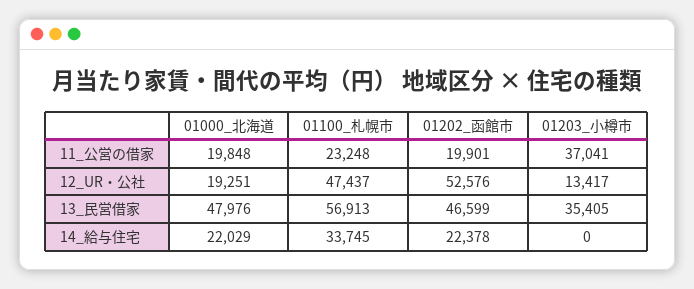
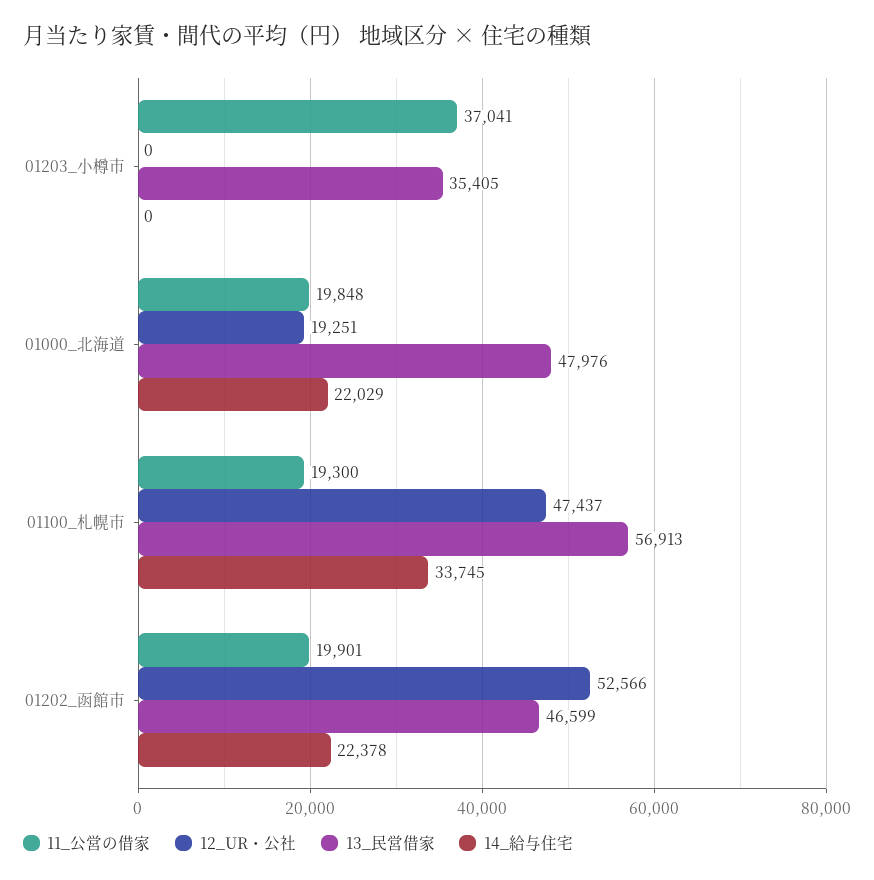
11_公営の借家, 01100_札幌市: 23248 -> 19300
12_UR・公社, 01202_函館市: 52576 -> 52566
12_UR・公社, 01203_小樽市: 13417 -> 0

